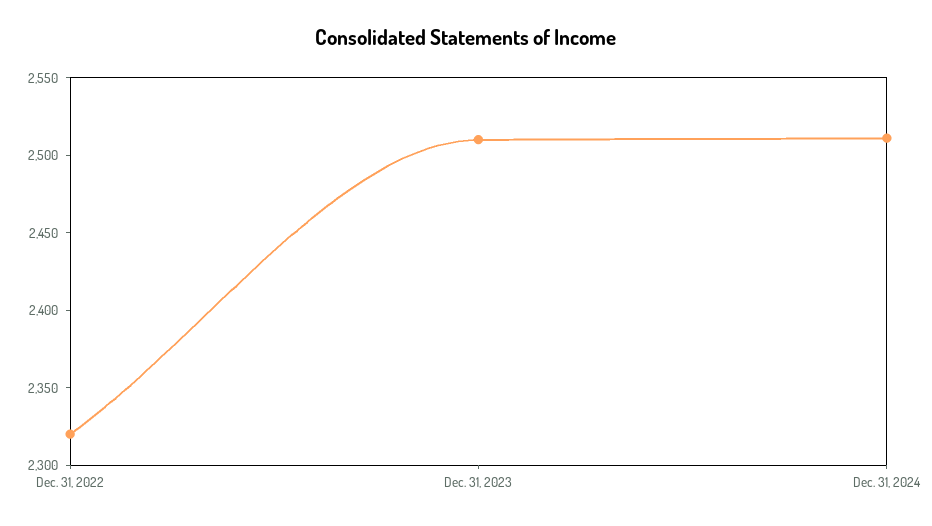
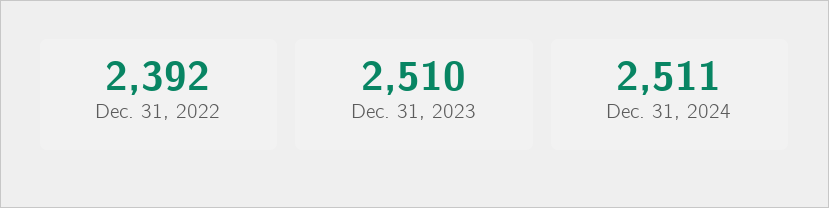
Dec. 31, 2022: 2320 -> 2392

